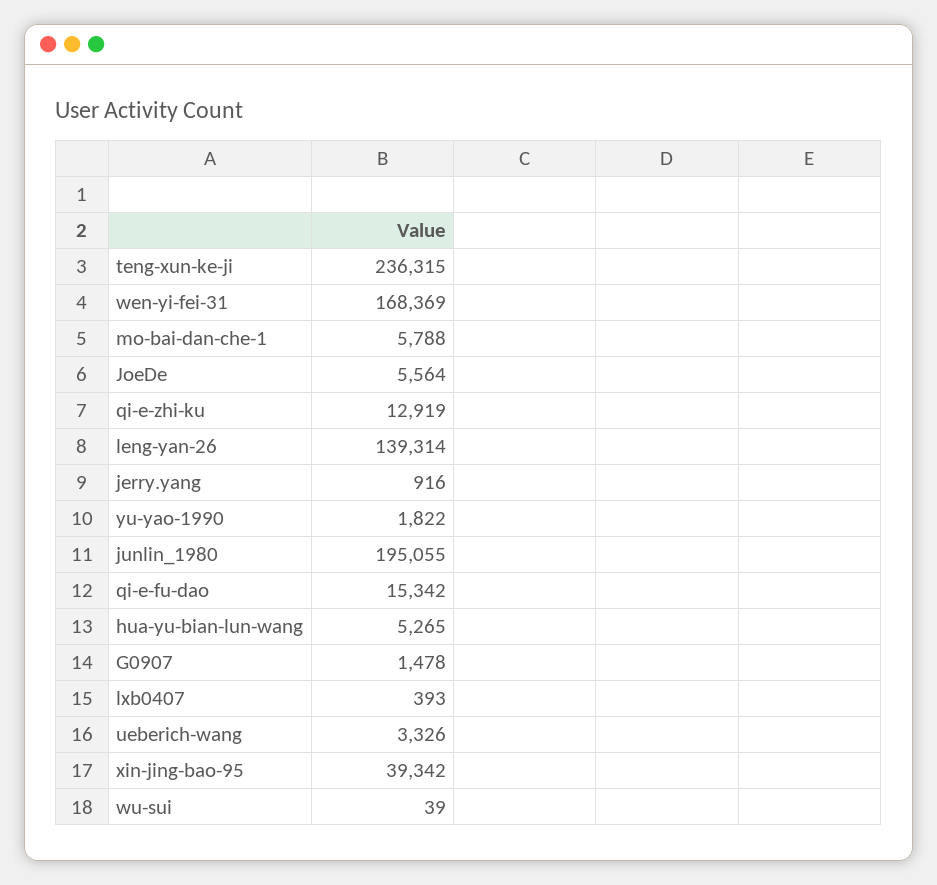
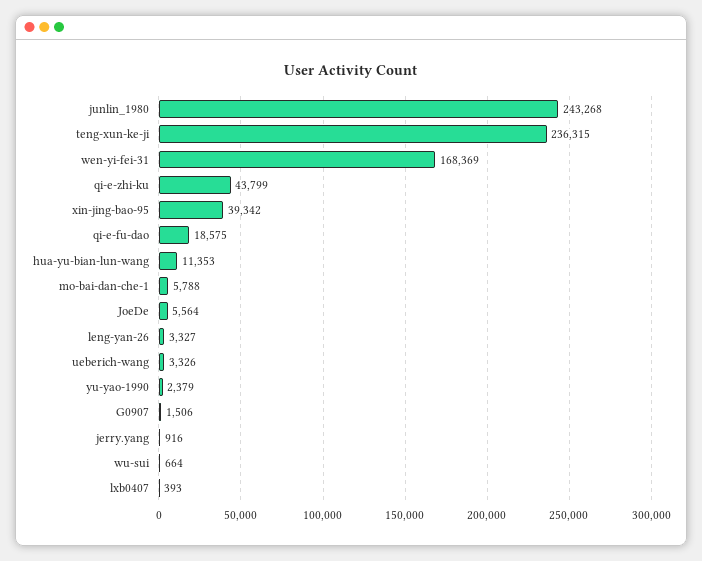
qi-e-zhi-ku: 12919 -> 43799
leng-yan-26: 139314 -> 3327
yu-yao-1990: 1822 -> 2379
junlin_1980: 195055 -> 243268
qi-e-fu-dao: 15342 -> 18575
hua-yu-bian-lun-wang: 5265 -> 11353
G0907: 1478 -> 1506
wu-sui: 39 -> 664

